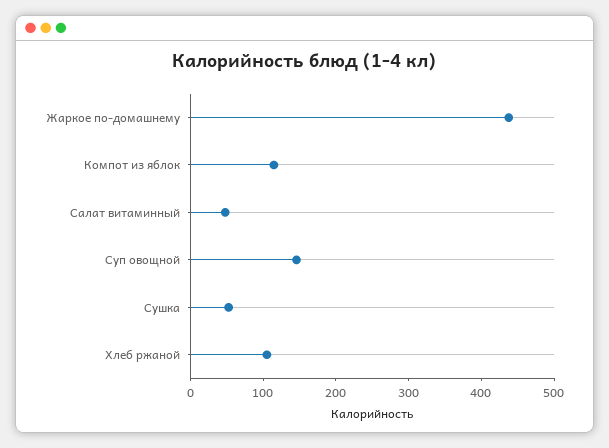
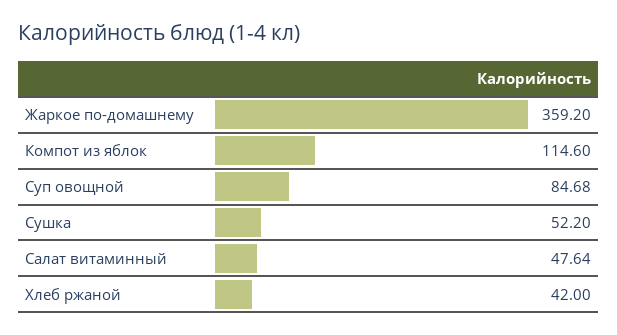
Жаркое по-домашнему: 440 -> 359.2
Суп овощной: 140 -> 84.68
Хлеб ржаной: 100 -> 42

